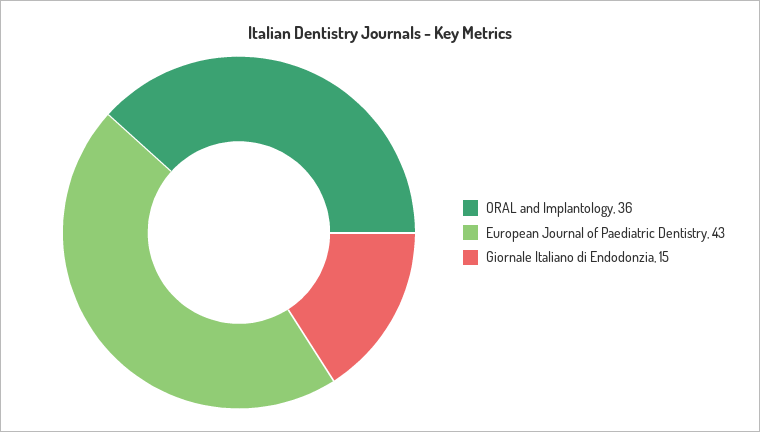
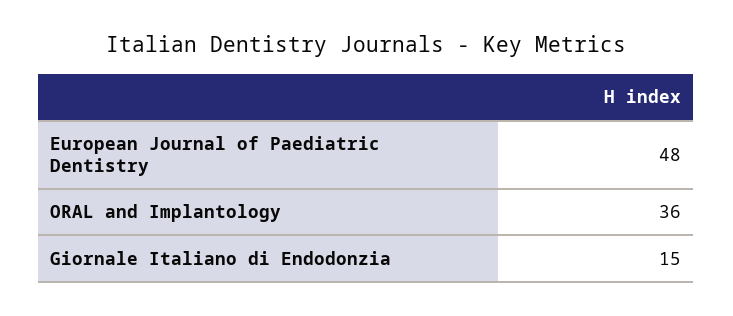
European Journal of Paediatric Dentistry: 43 -> 48

